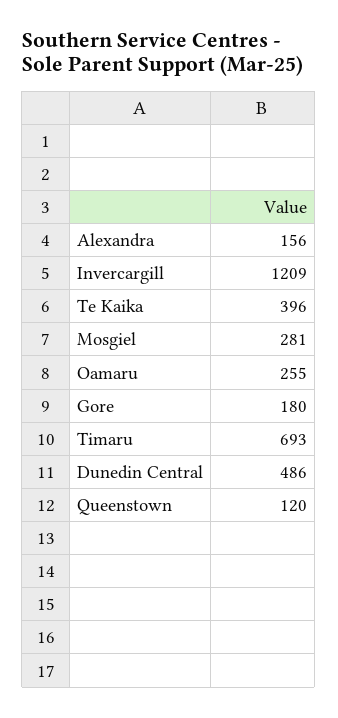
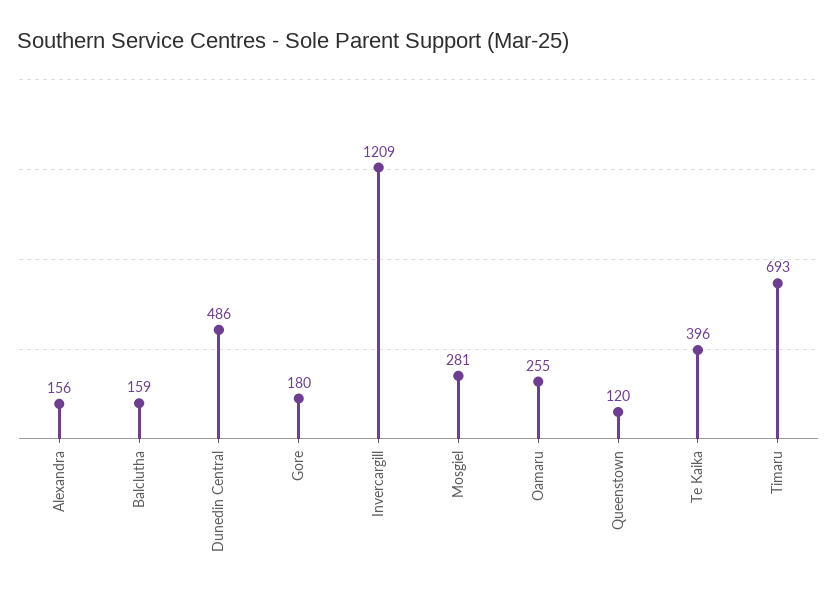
Balclutha: none -> 159

